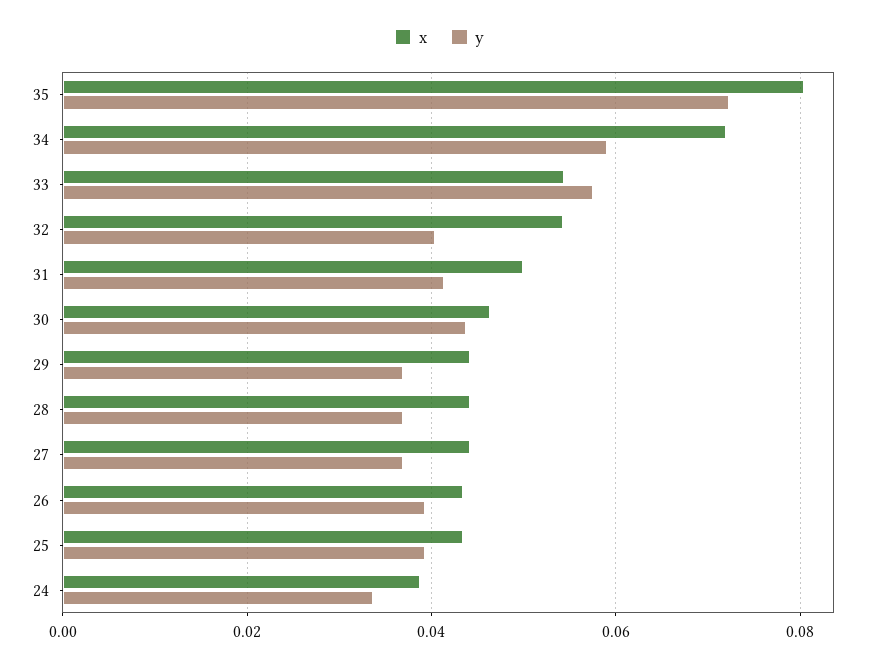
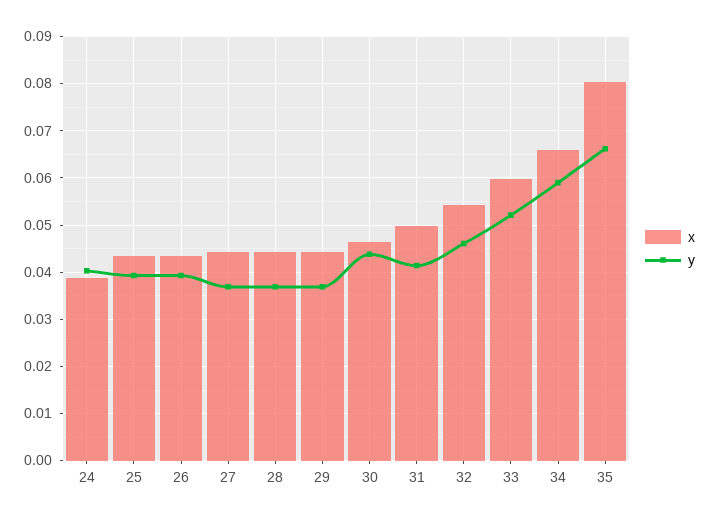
y, 35: 0.072 -> 0.066
x, 34: 0.072 -> 0.066
x, 33: 0.054 -> 0.06
y, 33: 0.058 -> 0.052
y, 32: 0.04 -> 0.046
y, 24: 0.034 -> 0.04

